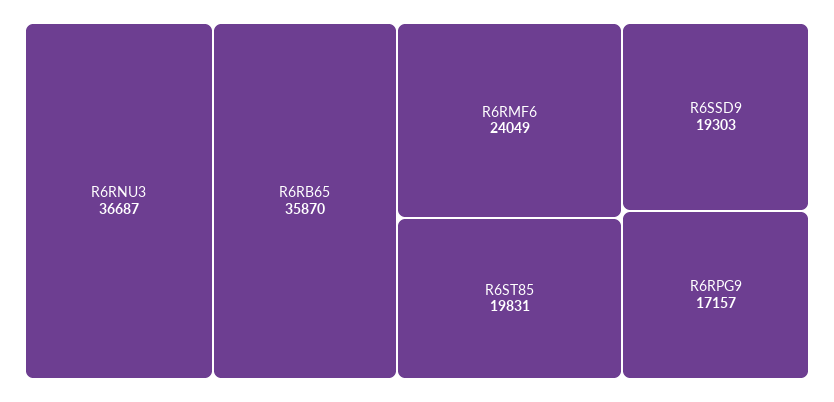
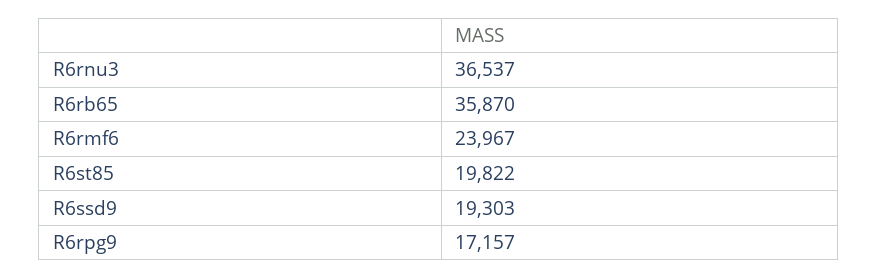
R6RNU3: 36687 -> 36537
R6RMF6: 24049 -> 23967
R6ST85: 19831 -> 19822

